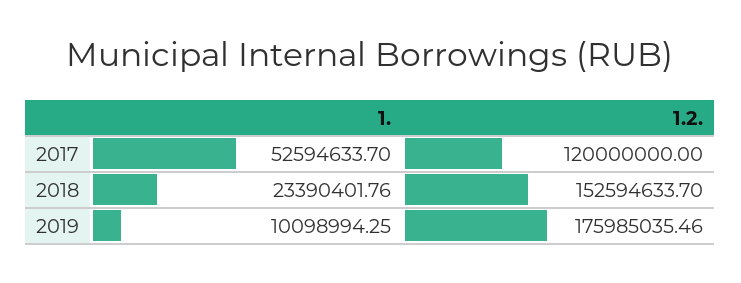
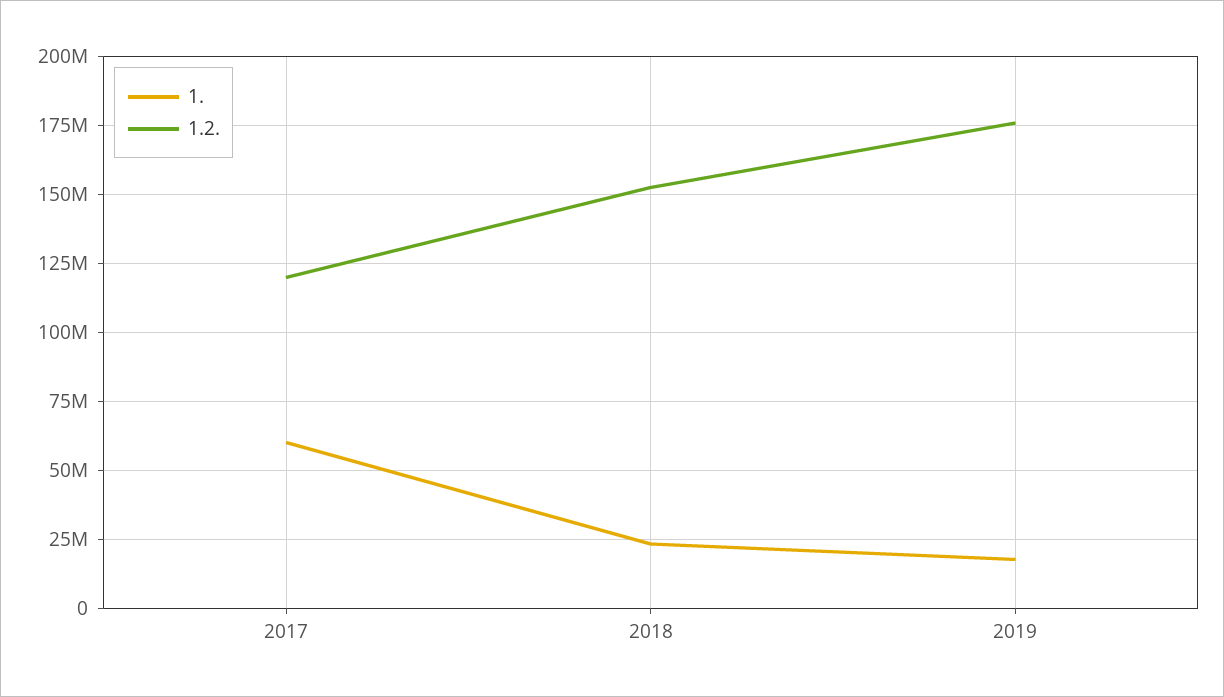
1., 2017: 52594633.7 -> 60000000
1., 2019: 10098994.25 -> 17500000

